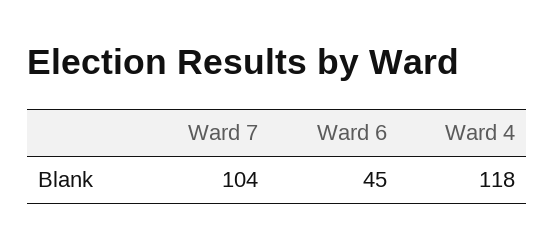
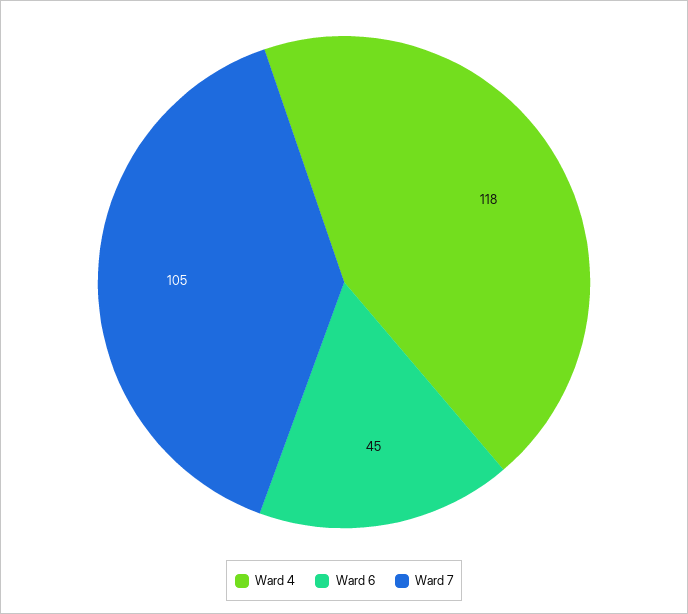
Ward 7: 104 -> 105

